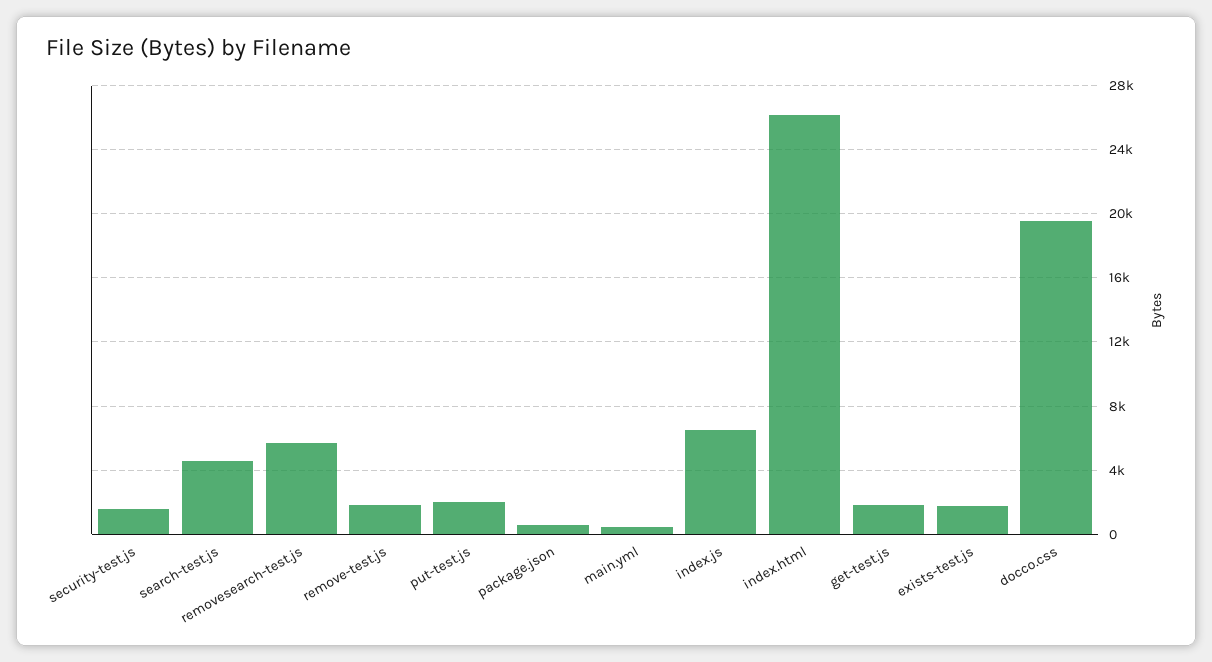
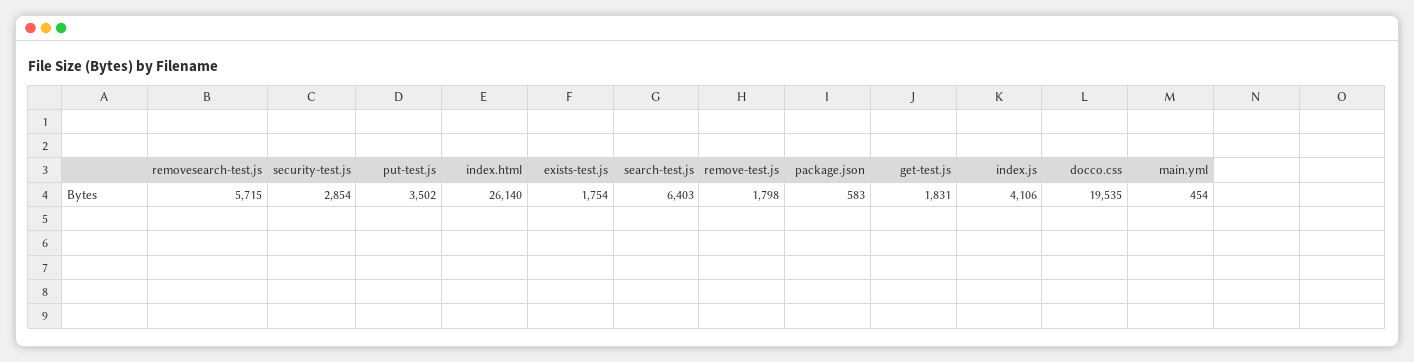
security-test.js: 1500 -> 2854
search-test.js: 4500 -> 6403
put-test.js: 2000 -> 3502
index.js: 6500 -> 4106

